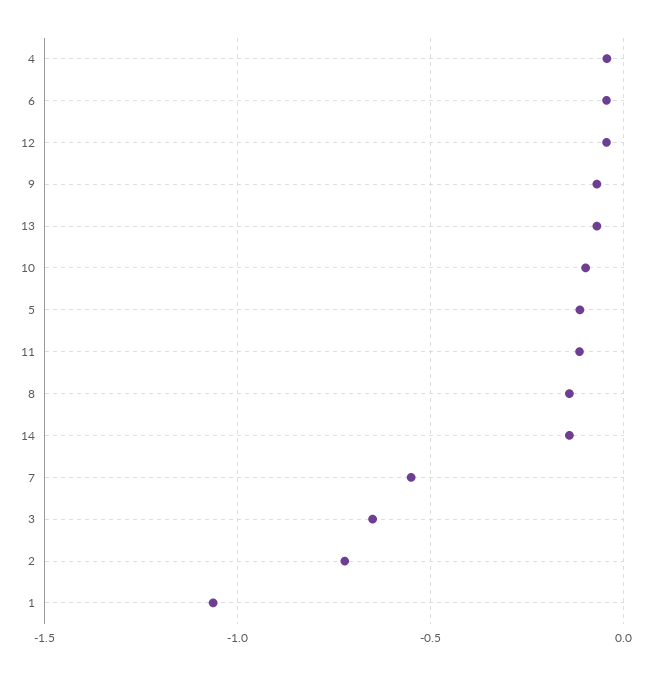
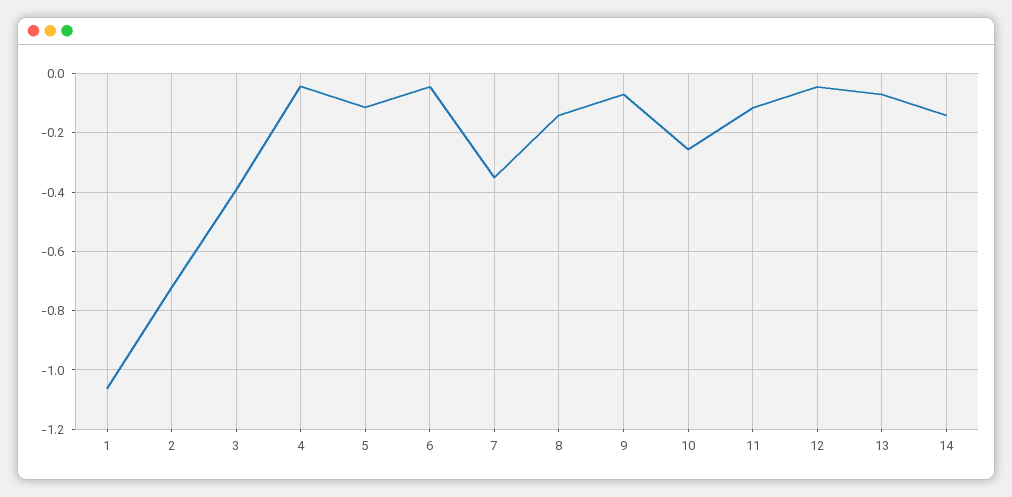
10: -0.1 -> -0.25
7: -0.55 -> -0.35
3: -0.65 -> -0.4

